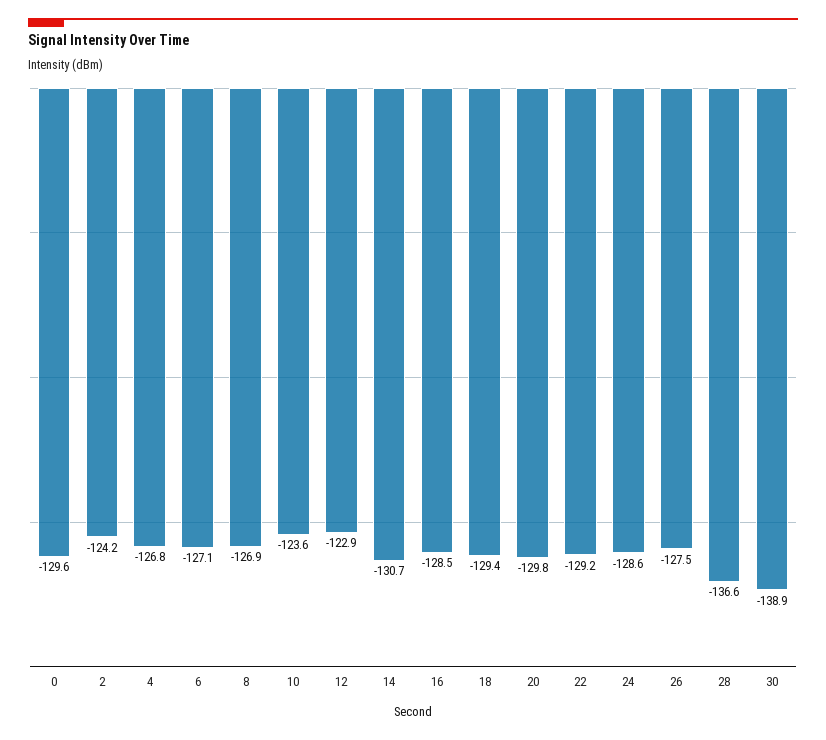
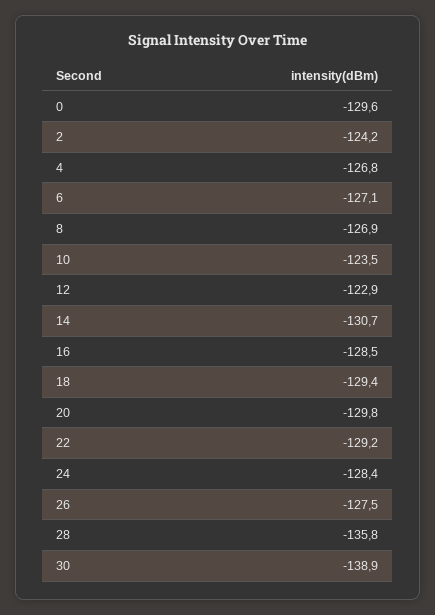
10: -123.6 -> -123.5
24: -128.6 -> -128.4
28: -136.6 -> -135.8

